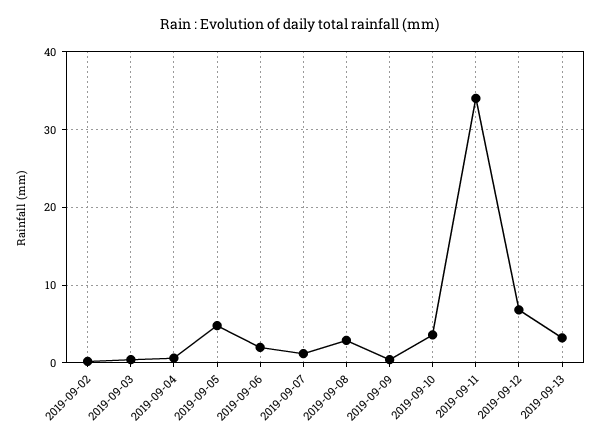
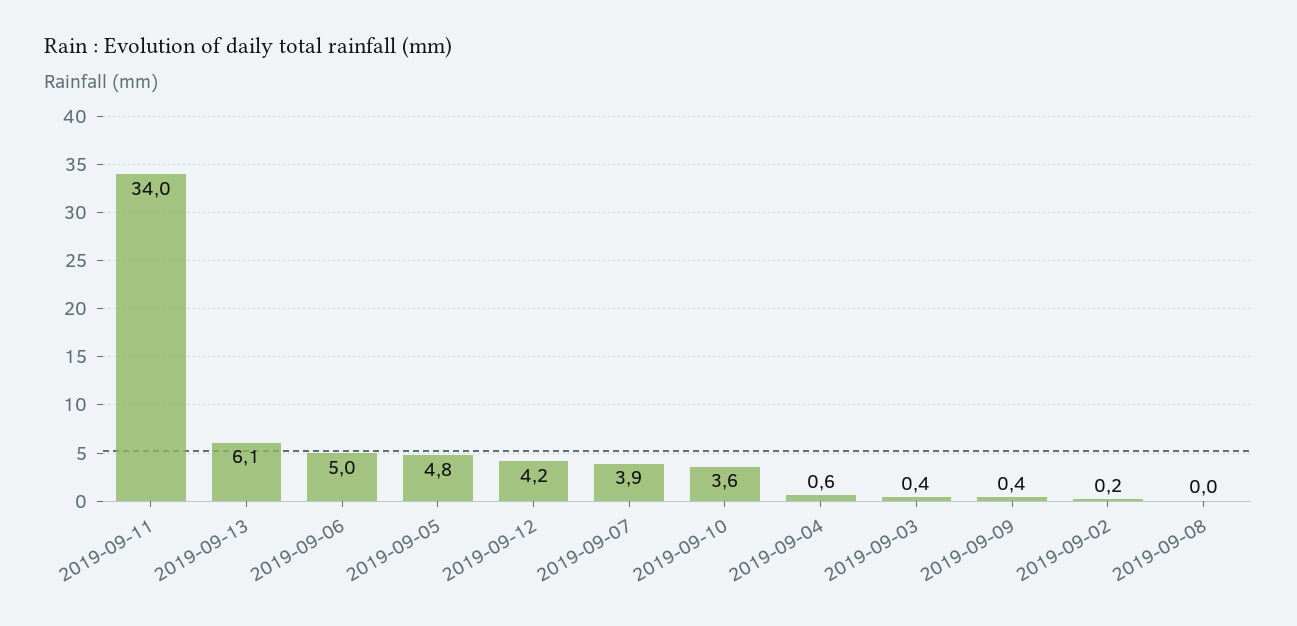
2019-09-06: 2 -> 5
2019-09-07: 1 -> 3.9
2019-09-08: 3 -> 0
2019-09-12: 7 -> 4.2
2019-09-13: 3 -> 6.1

